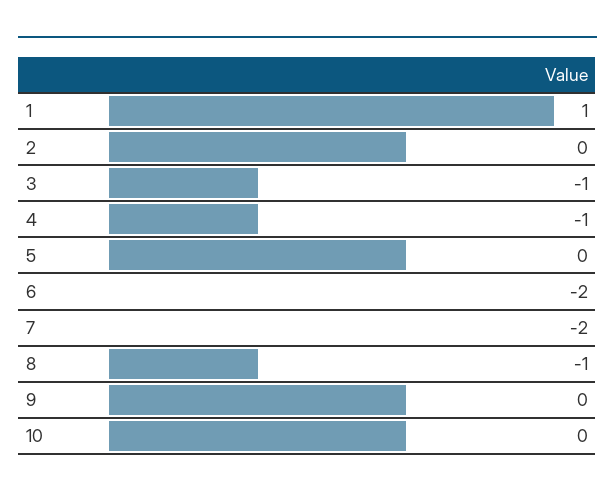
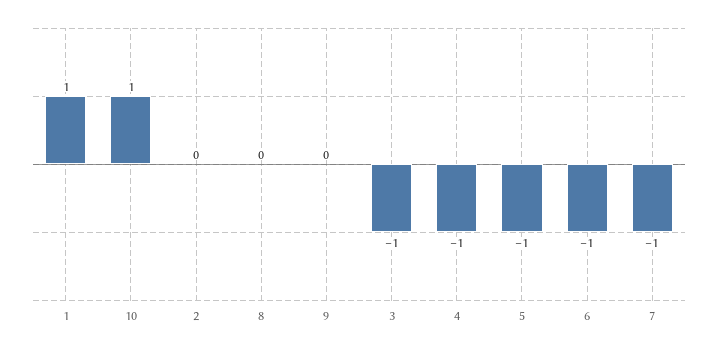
5: 0 -> -1
6: -2 -> -1
7: -2 -> -1
8: -1 -> 0
10: 0 -> 1

